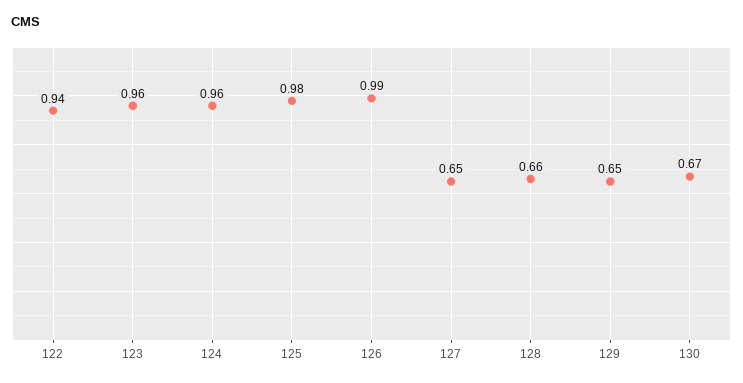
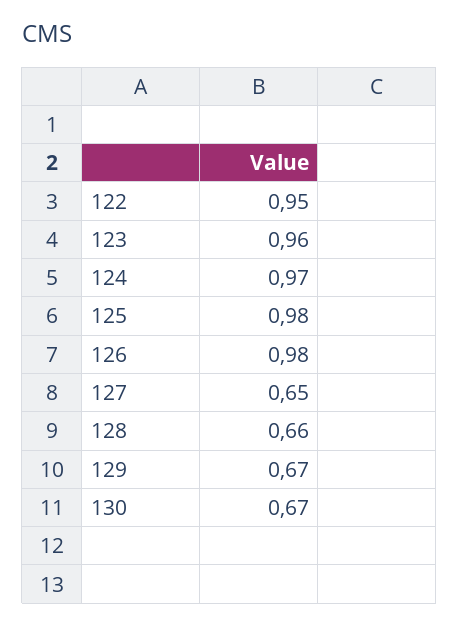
122: 0.94 -> 0.95
124: 0.96 -> 0.97
126: 0.99 -> 0.98
129: 0.65 -> 0.67

